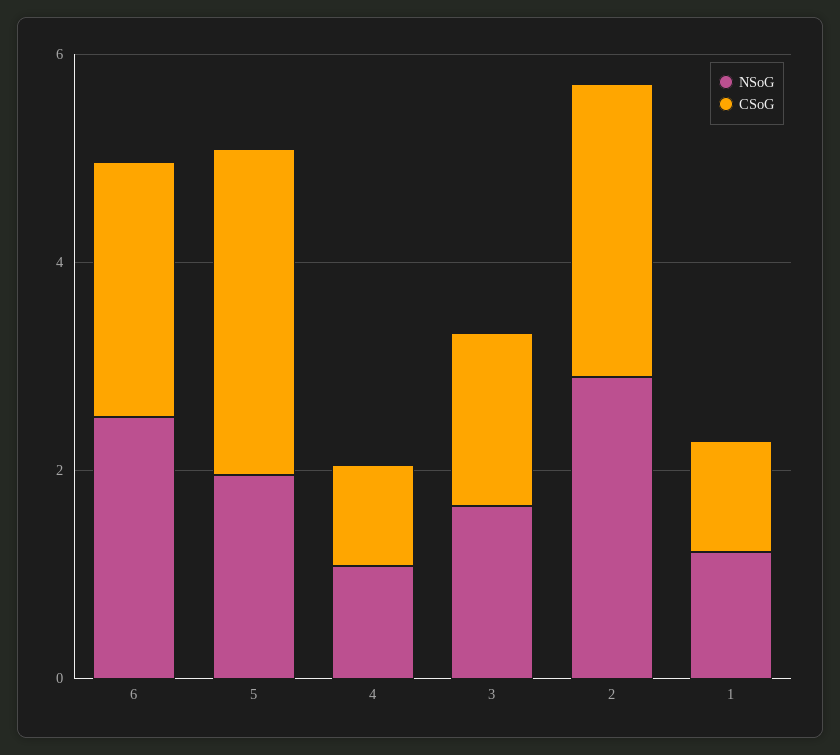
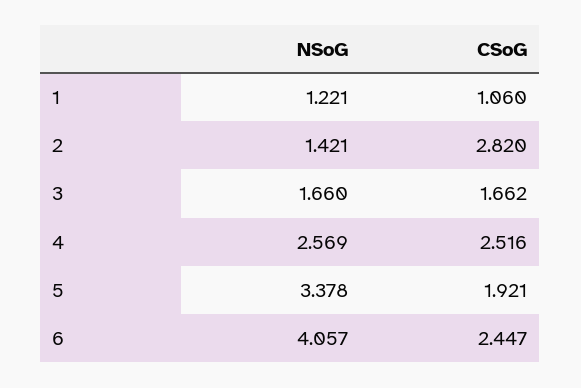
NSoG, 6: 2.5 -> 4.057
NSoG, 5: 2 -> 3.378
CSoG, 5: 3 -> 1.921
NSoG, 4: 1 -> 2.569
CSoG, 4: 1 -> 2.516
NSoG, 2: 3 -> 1.421

